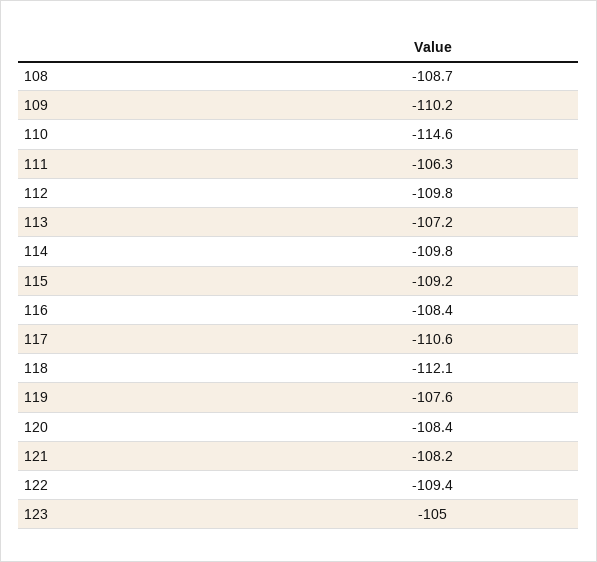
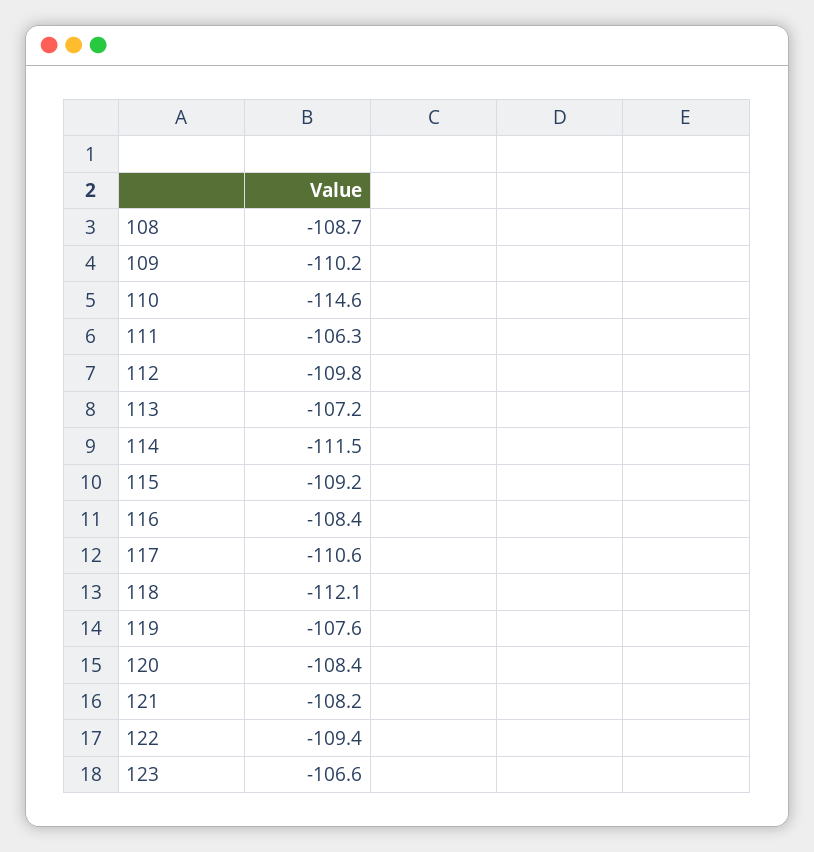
114: -109.8 -> -111.5
123: -105 -> -106.6

